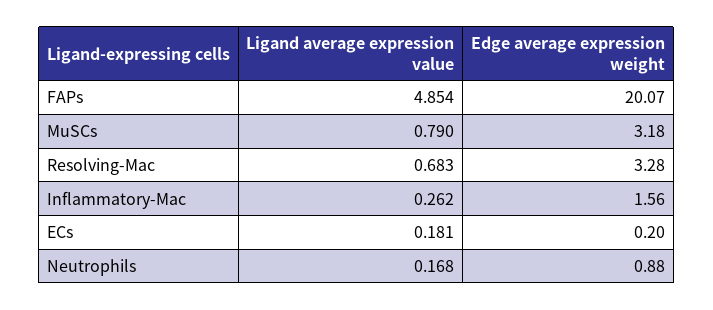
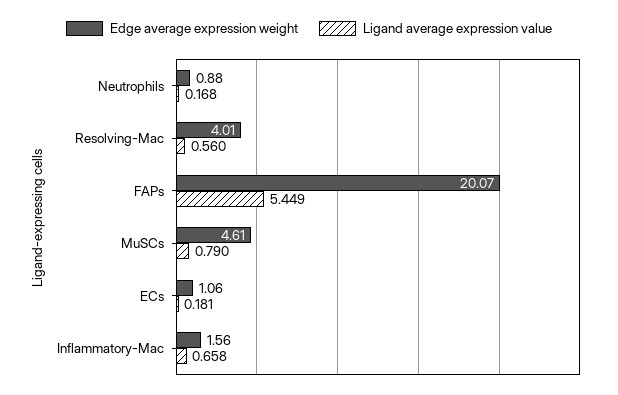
Ligand average expression value, FAPs: 4.854 -> 5.449
Edge average expression weight, MuSCs: 3.18 -> 4.61
Ligand average expression value, Resolving-Mac: 0.683 -> 0.56
Edge average expression weight, Resolving-Mac: 3.28 -> 4.01
Ligand average expression value, Inflammatory-Mac: 0.262 -> 0.658
Edge average expression weight, ECs: 0.2 -> 1.06

